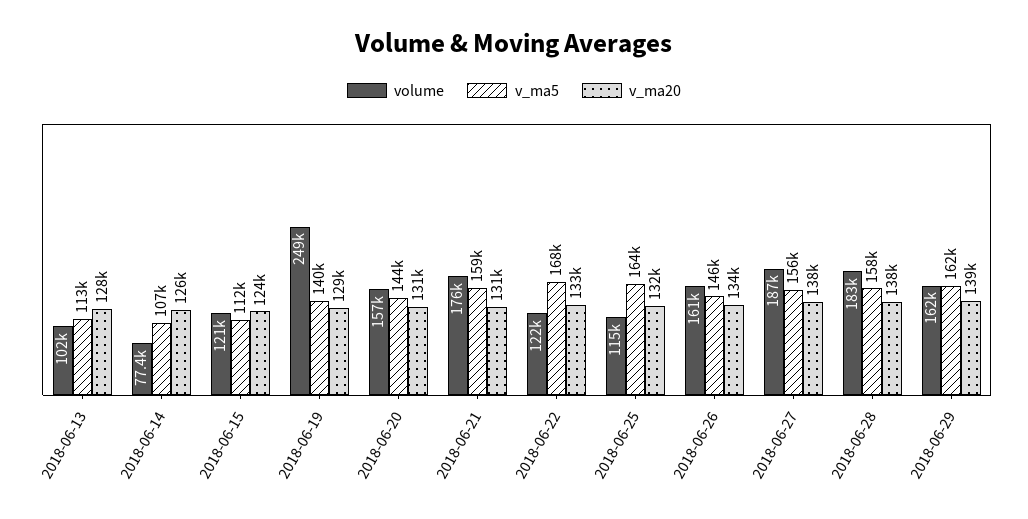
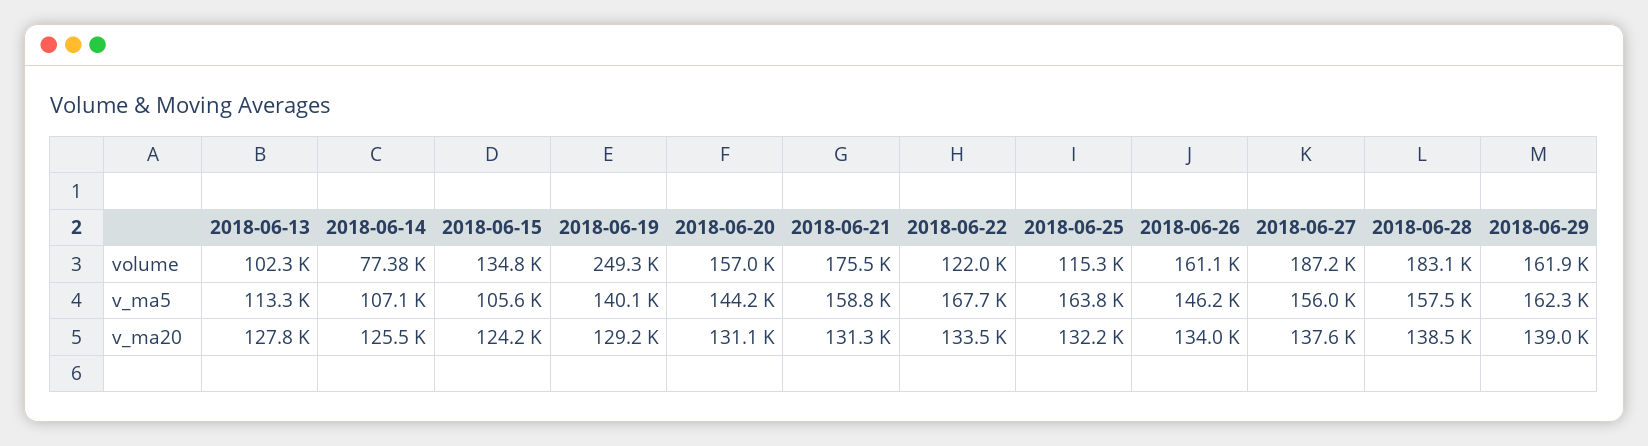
volume, 2018-06-15: 121000 -> 134800
v_ma5, 2018-06-15: 112000 -> 105600

